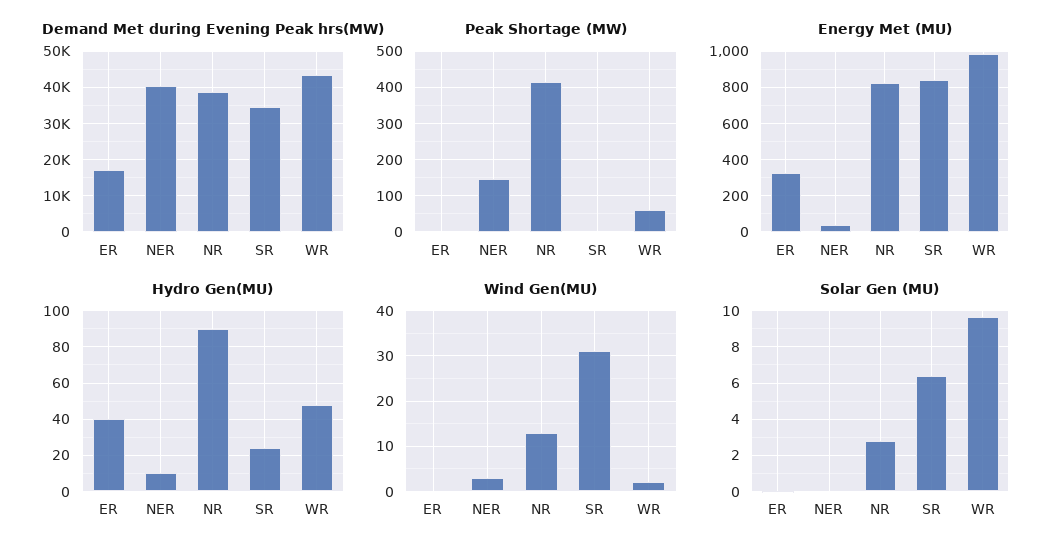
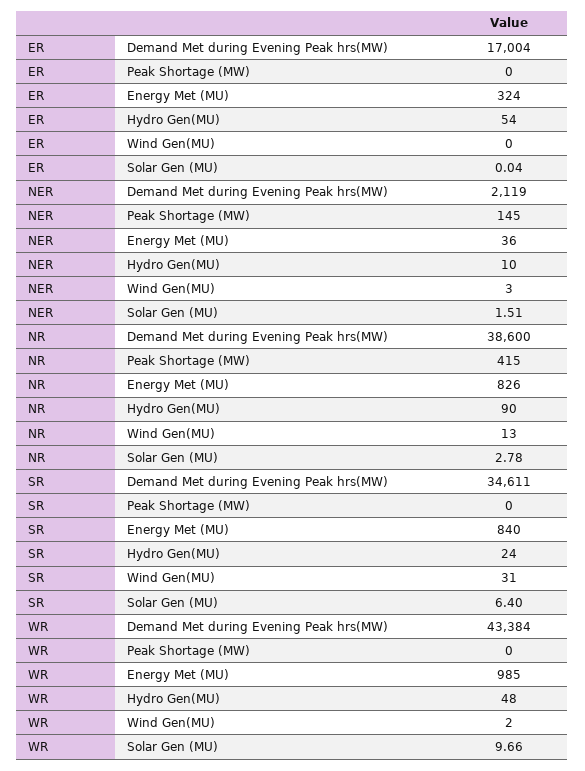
Demand Met during Evening Peak hrs(MW), NER: 40000 -> 2119
Peak Shortage (MW), WR: 60 -> 0
Hydro Gen(MU), ER: 40 -> 54
Solar Gen (MU), NER: 0 -> 1.51

